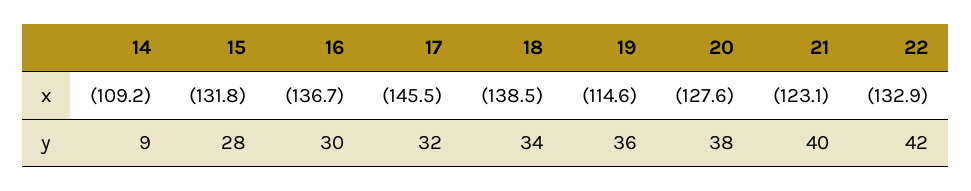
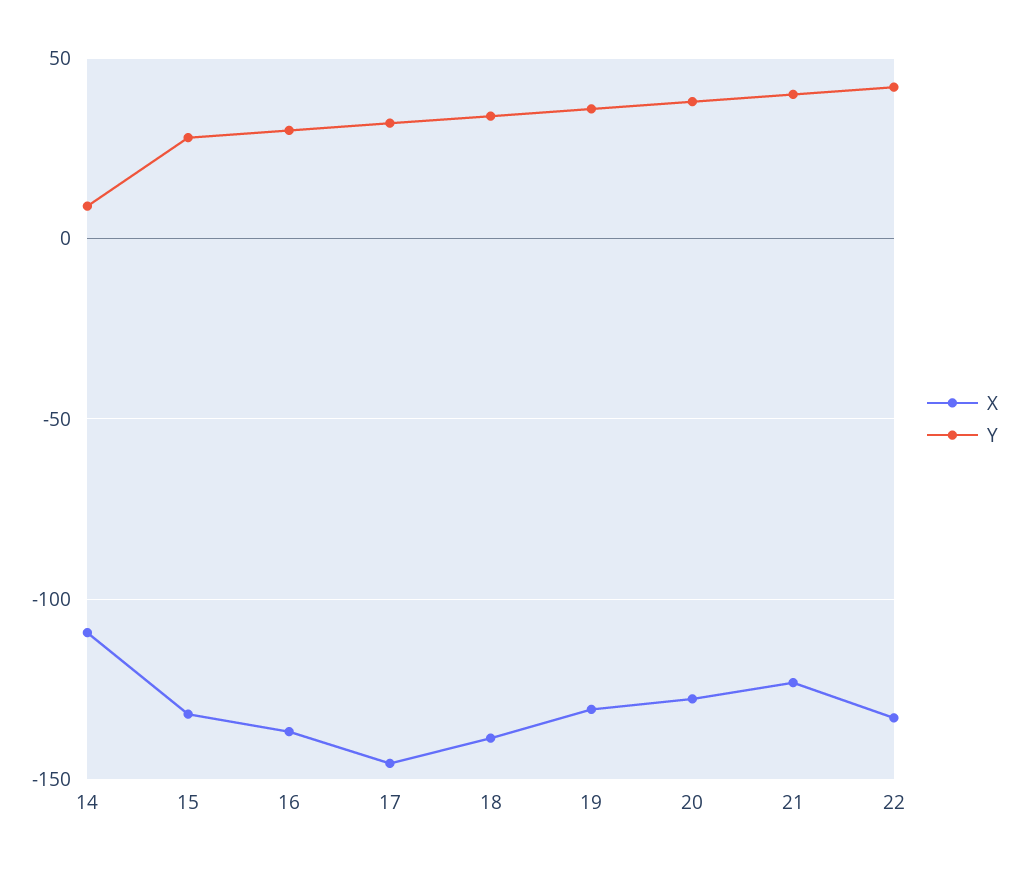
x, 19: -114.6 -> -130

